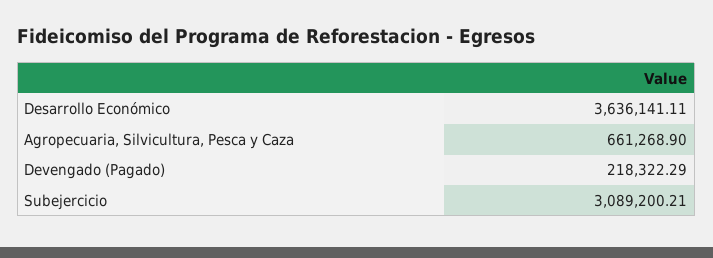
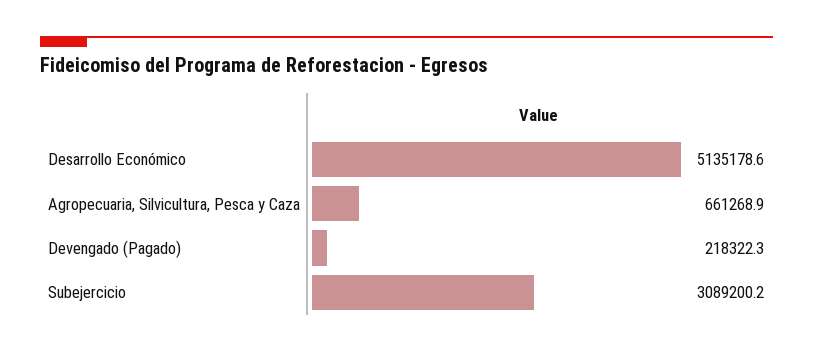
Desarrollo Económico: 3636141.11 -> 5135178.6

